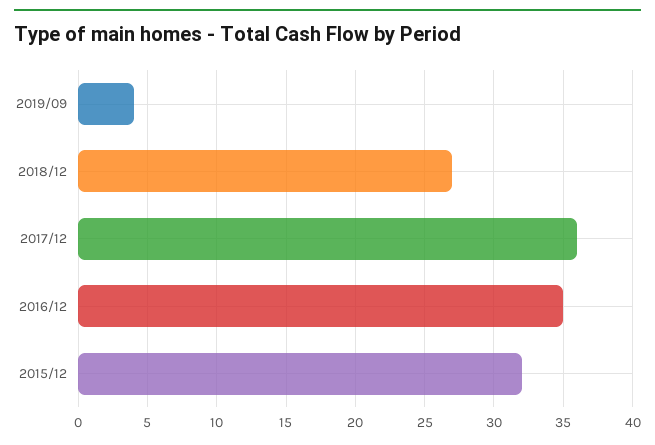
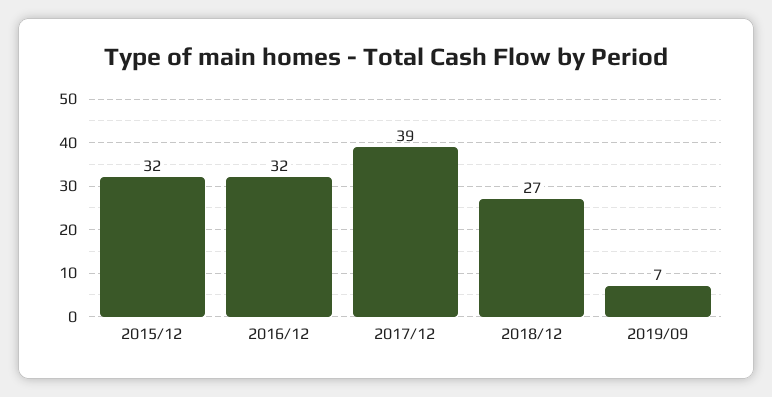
2019/09: 4 -> 7
2017/12: 36 -> 39
2016/12: 35 -> 32

